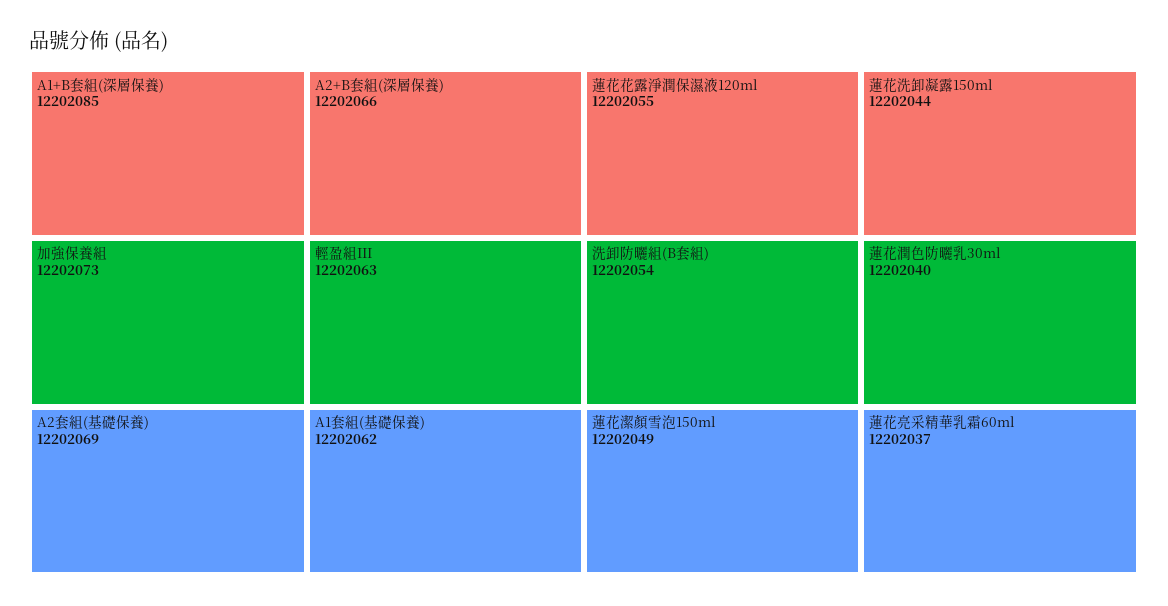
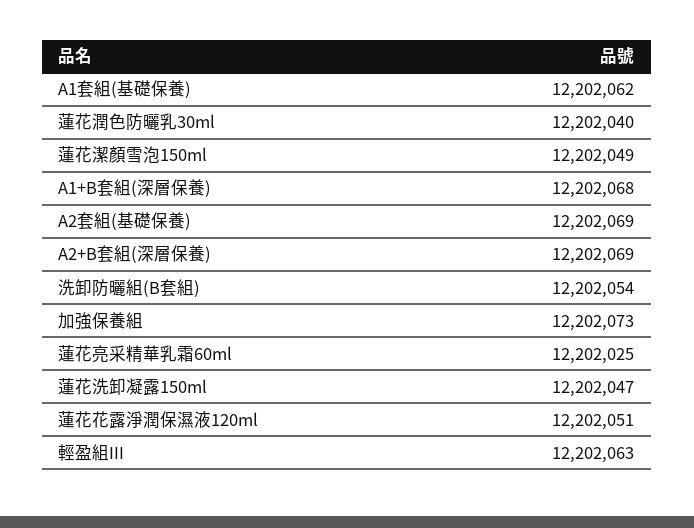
A1+B套組(深層保養): 12202085 -> 12202068
A2+B套組(深層保養): 12202066 -> 12202069
蓮花花露淨潤保濕液120ml: 12202055 -> 12202051
蓮花洗卸凝露150ml: 12202044 -> 12202047
蓮花亮采精華乳霜60ml: 12202037 -> 12202025

